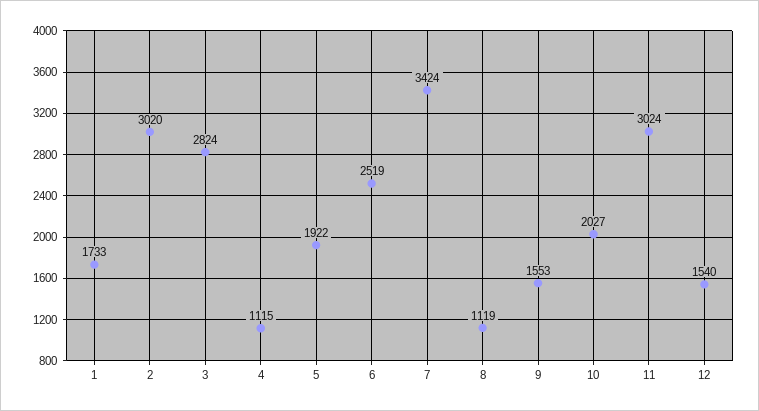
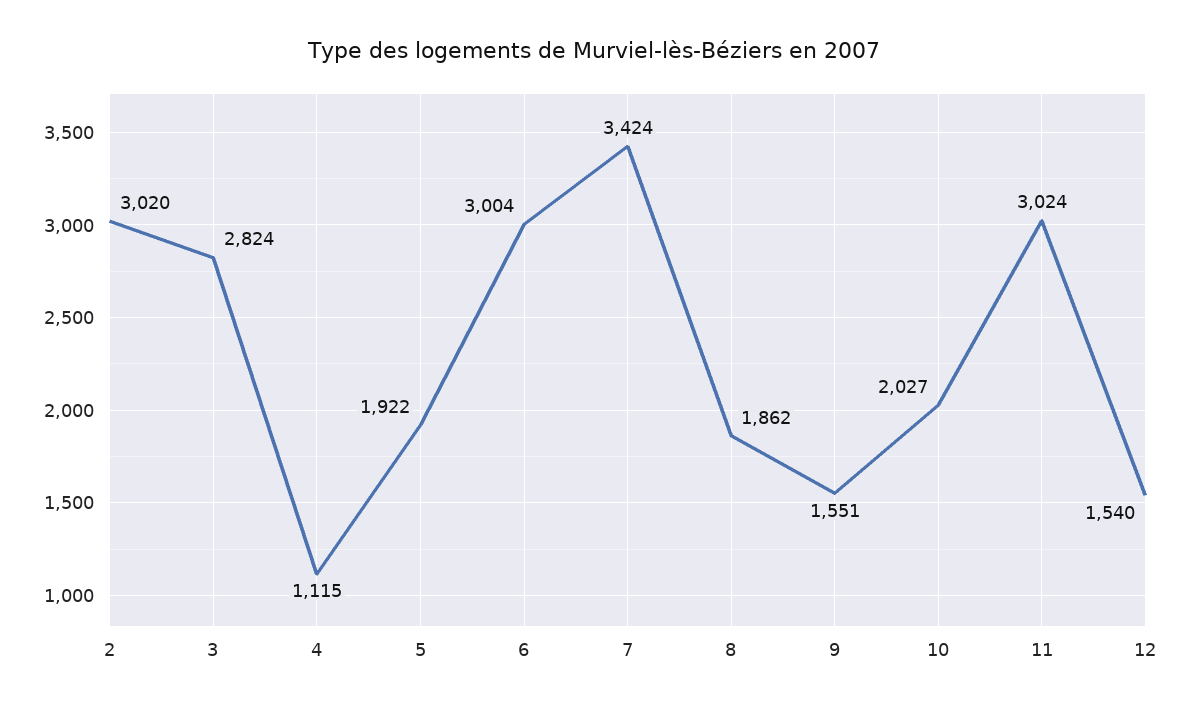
1: 1733 -> none
6: 2519 -> 3004
8: 1119 -> 1862
9: 1553 -> 1551

